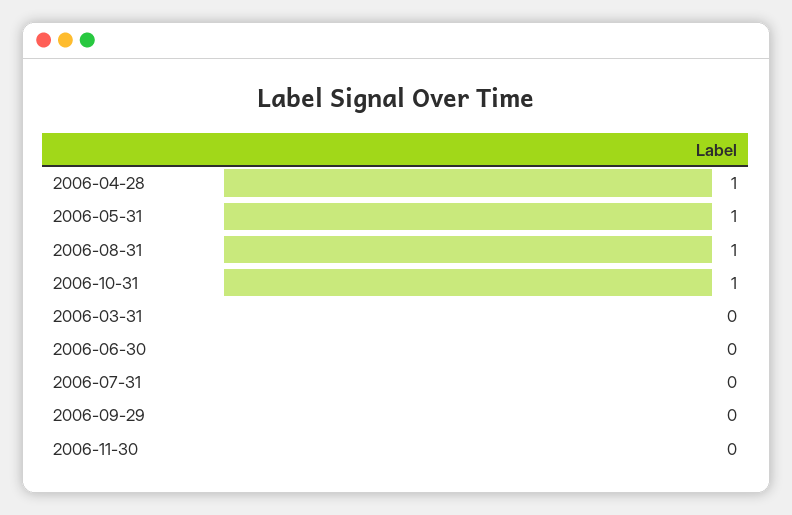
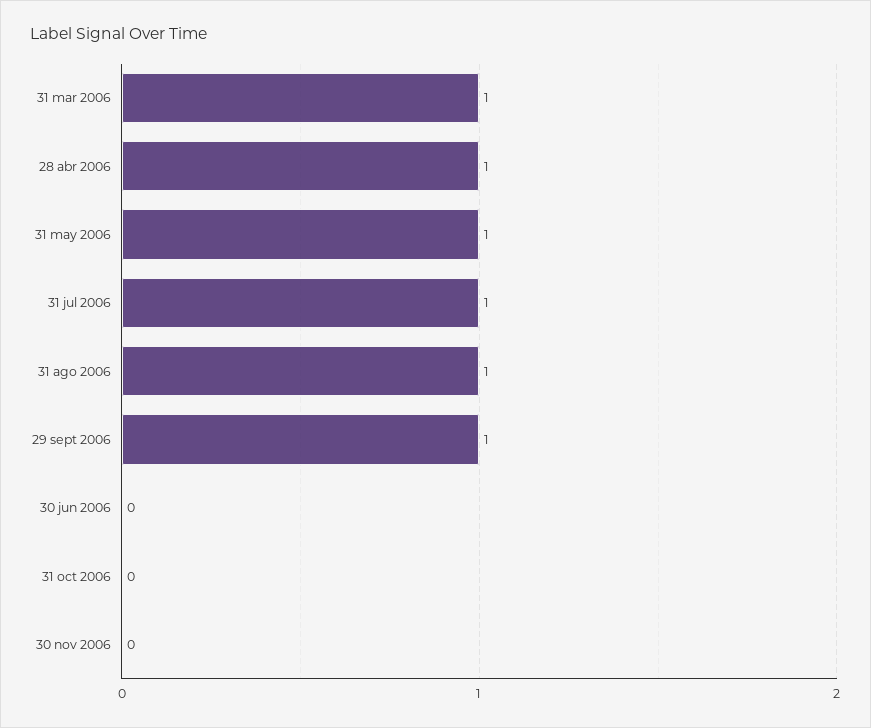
2006-10-31: 1 -> 0
2006-03-31: 0 -> 1
2006-07-31: 0 -> 1
2006-09-29: 0 -> 1

